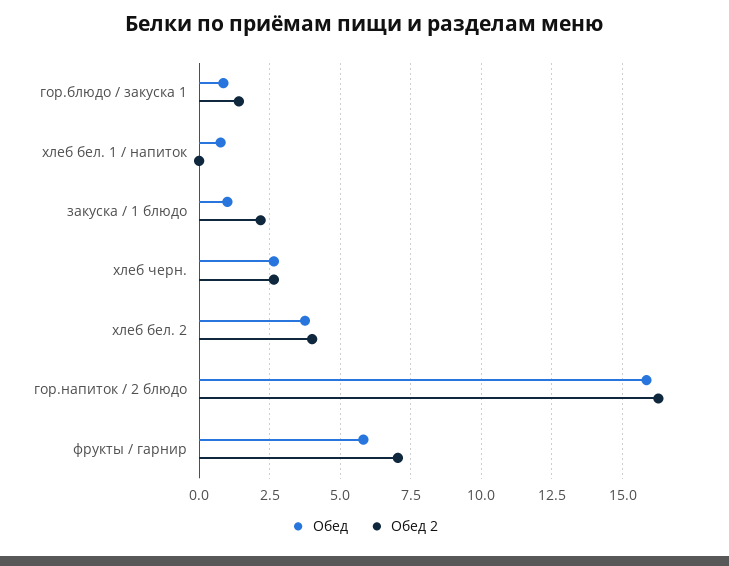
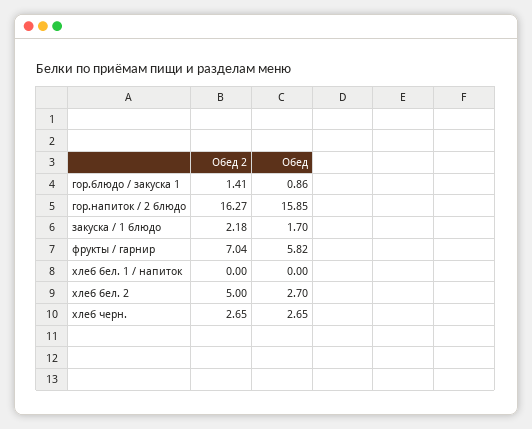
Обед, хлеб бел. 1 / напиток: 0.75 -> 0
Обед, закуска / 1 блюдо: 1 -> 1.7
Обед, хлеб бел. 2: 3.75 -> 2.7
Обед 2, хлеб бел. 2: 4 -> 5

